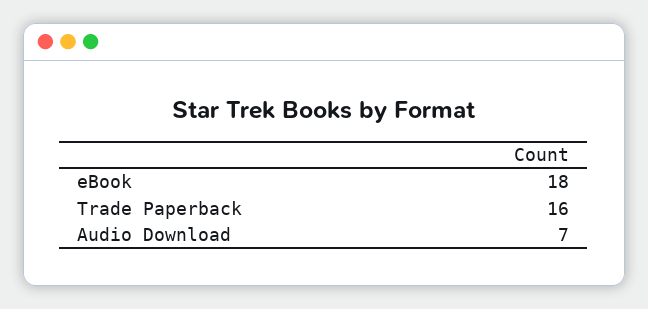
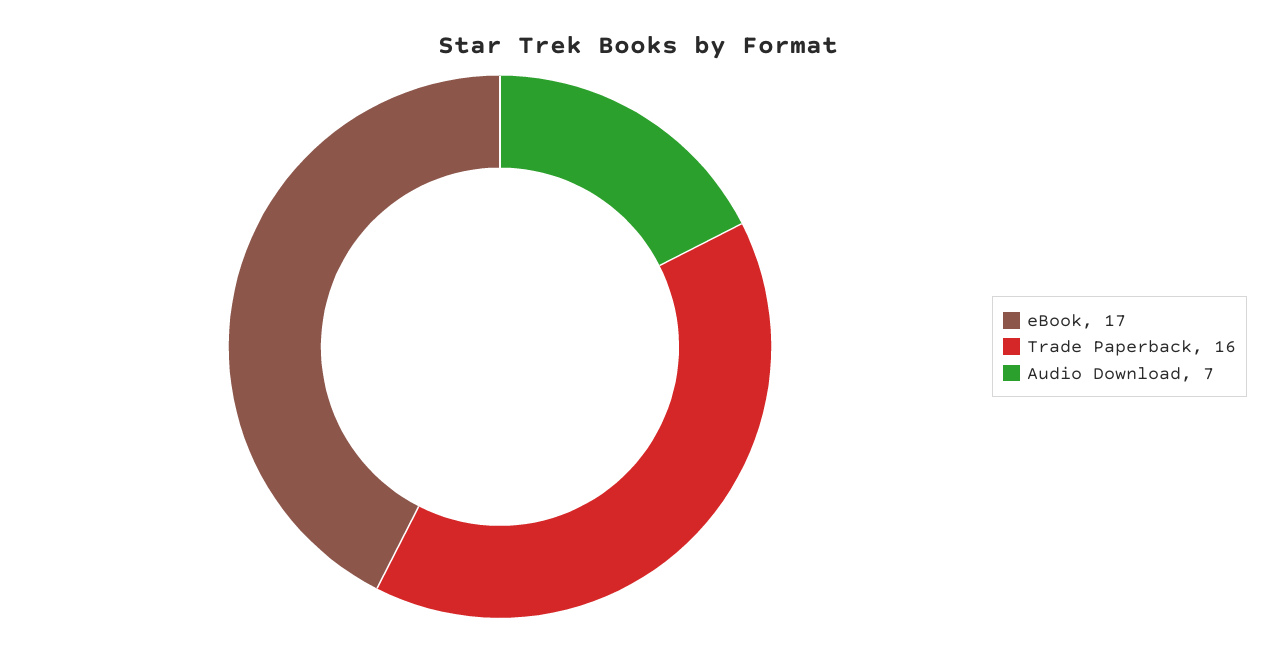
eBook: 18 -> 17

